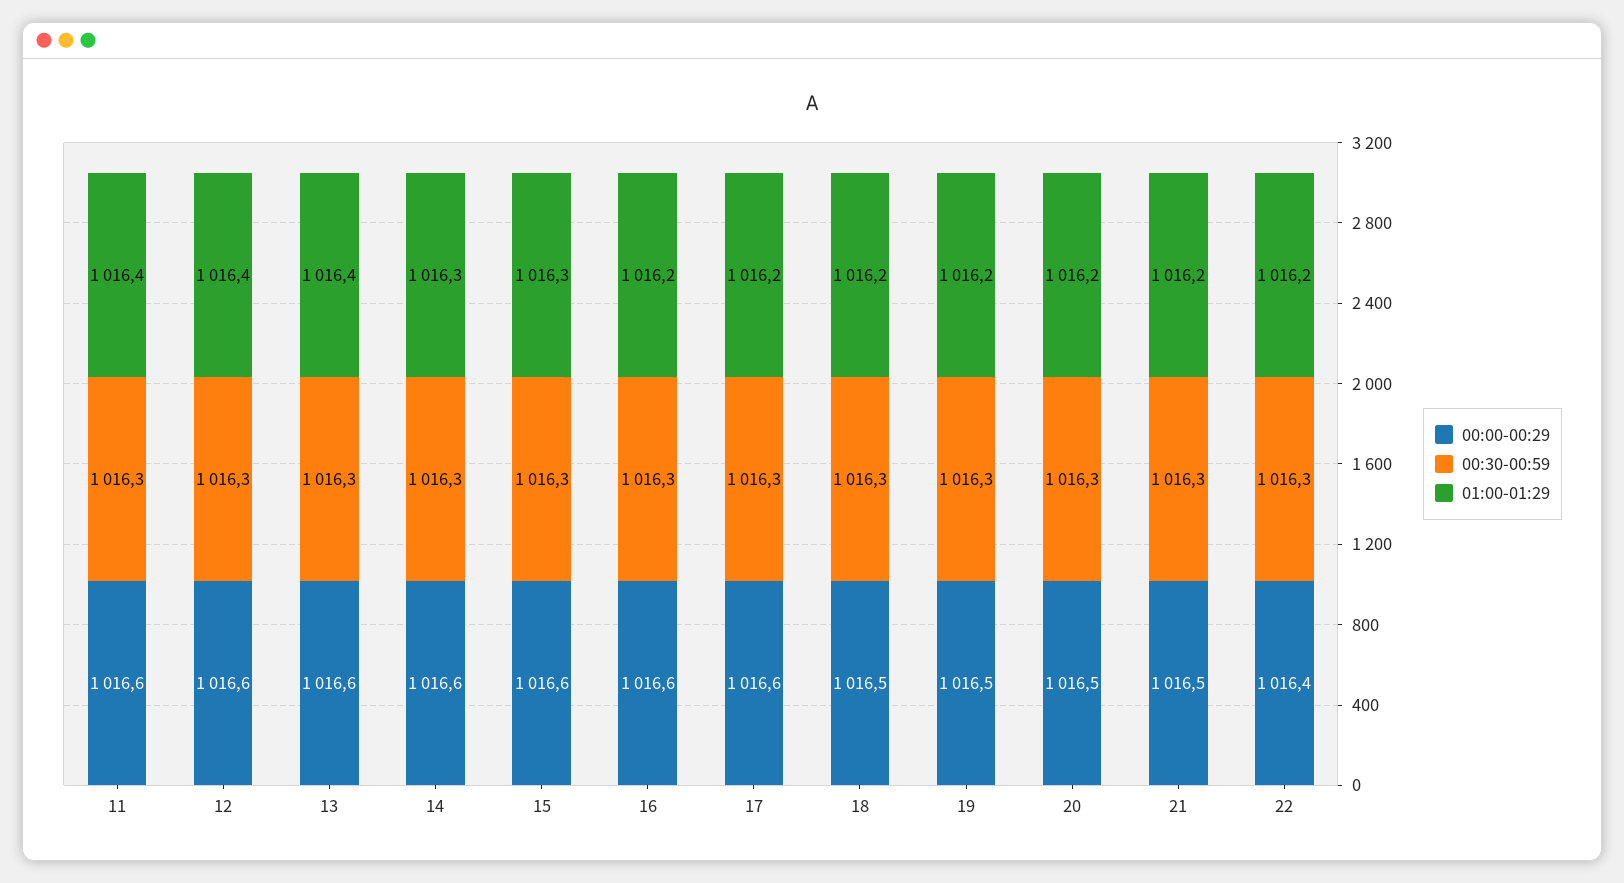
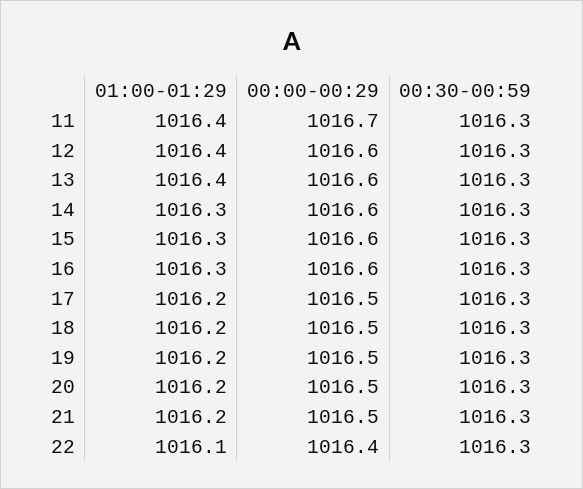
00:00-00:29, 11: 1016.6 -> 1016.7
01:00-01:29, 16: 1016.2 -> 1016.3
00:00-00:29, 17: 1016.6 -> 1016.5
01:00-01:29, 22: 1016.2 -> 1016.1

